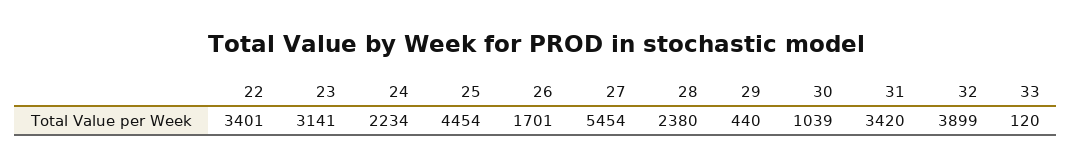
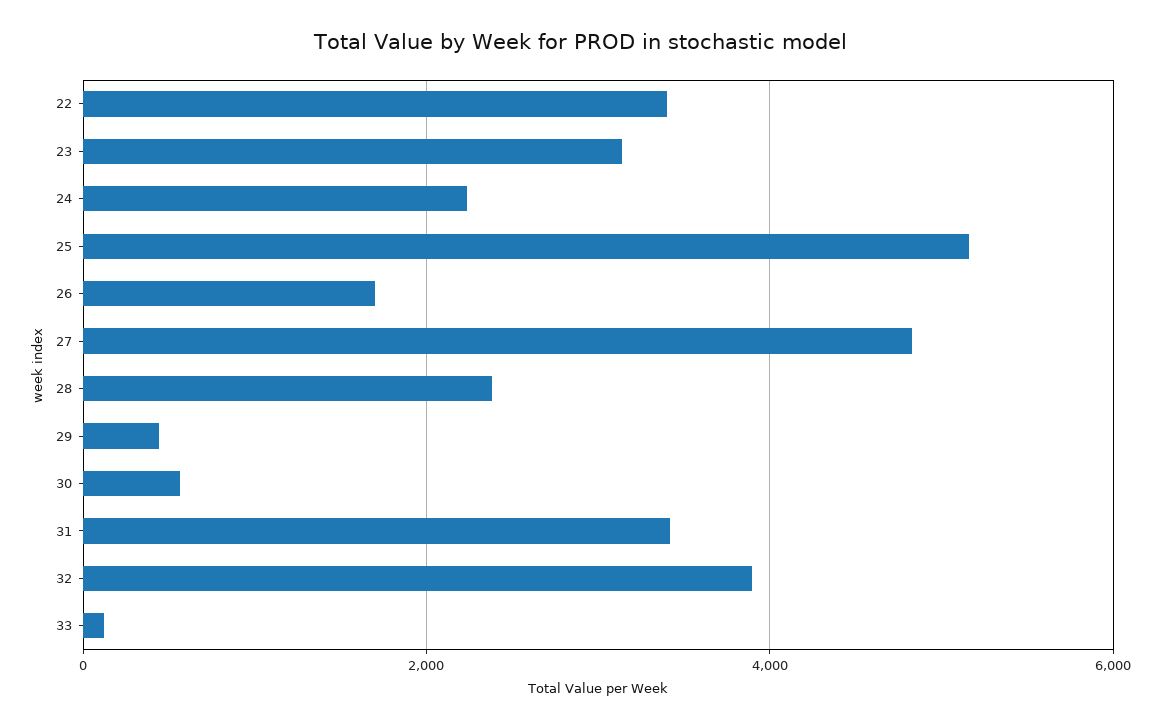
25: 4454 -> 5200
27: 5454 -> 4800
30: 1039 -> 600

